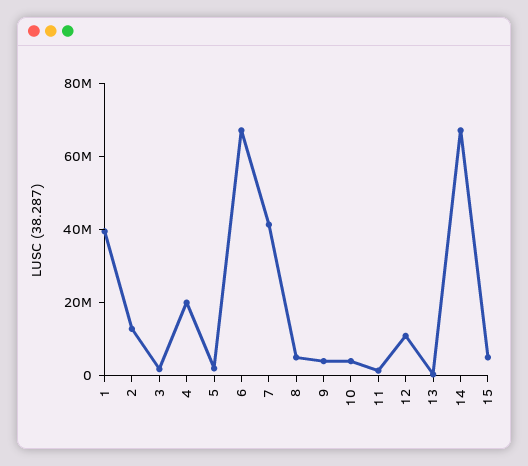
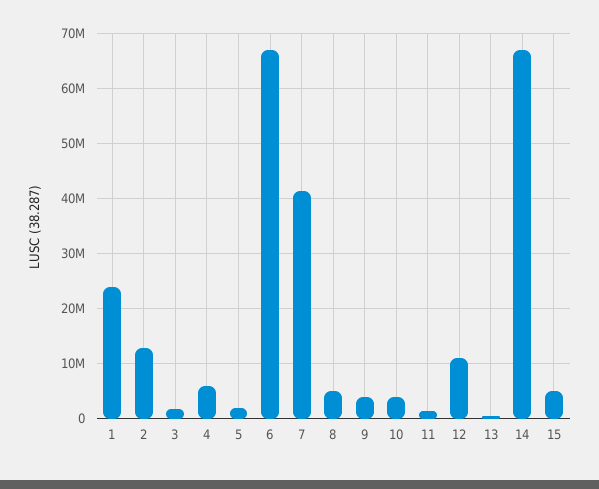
1: 40000000 -> 24000000
4: 20000000 -> 6000000

